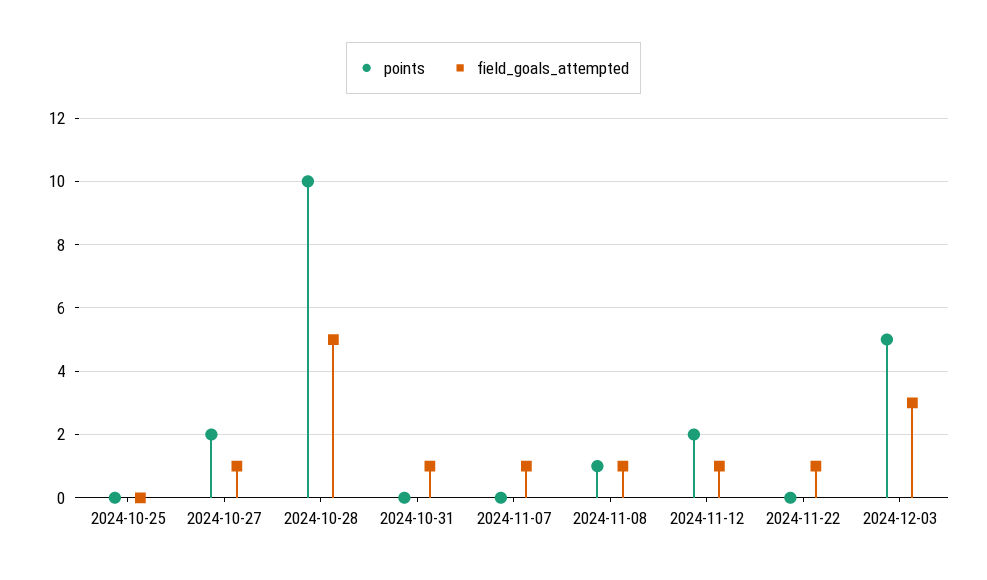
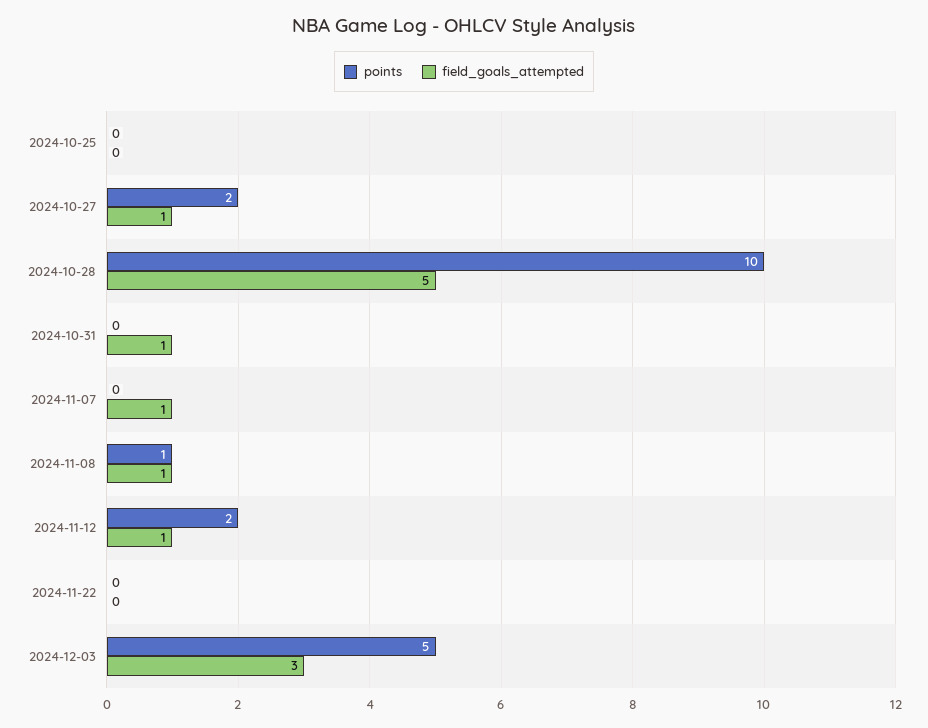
field_goals_attempted, 2024-11-22: 1 -> 0

